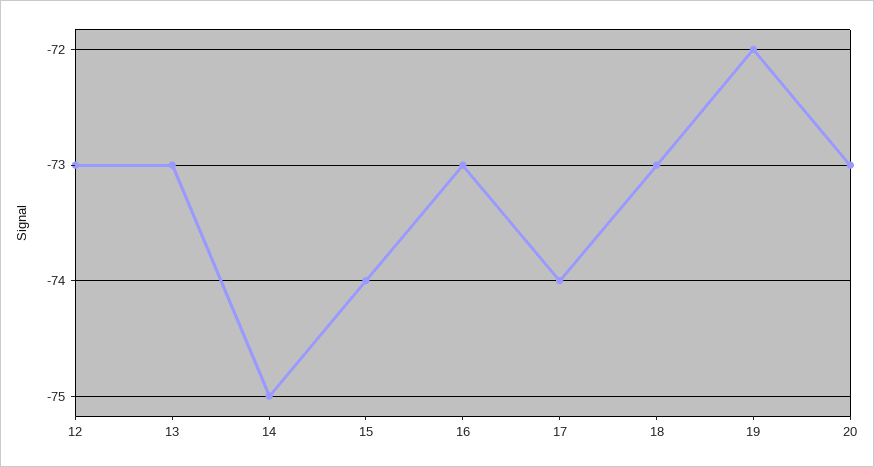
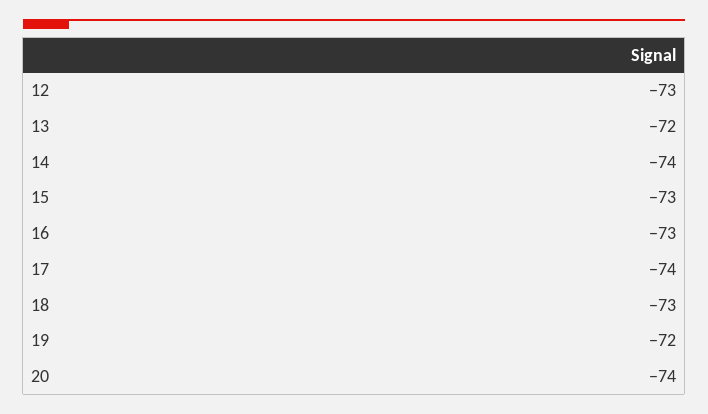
13: -73 -> -72
14: -75 -> -74
15: -74 -> -73
20: -73 -> -74

